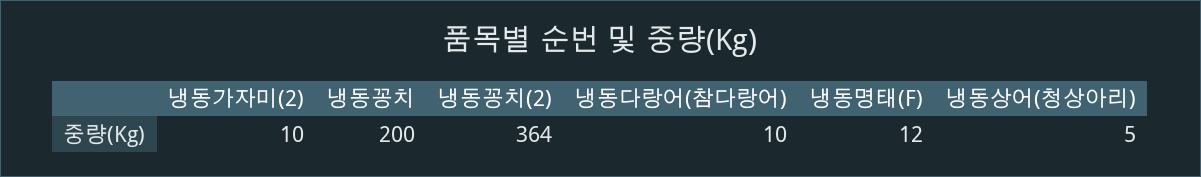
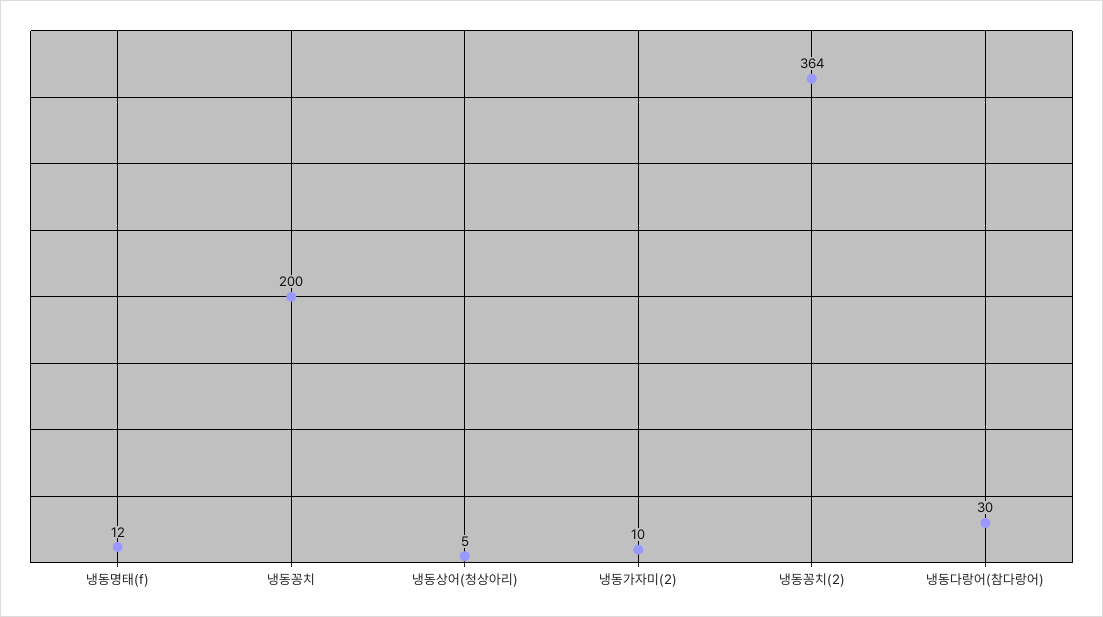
냉동다랑어(참다랑어): 10 -> 30

